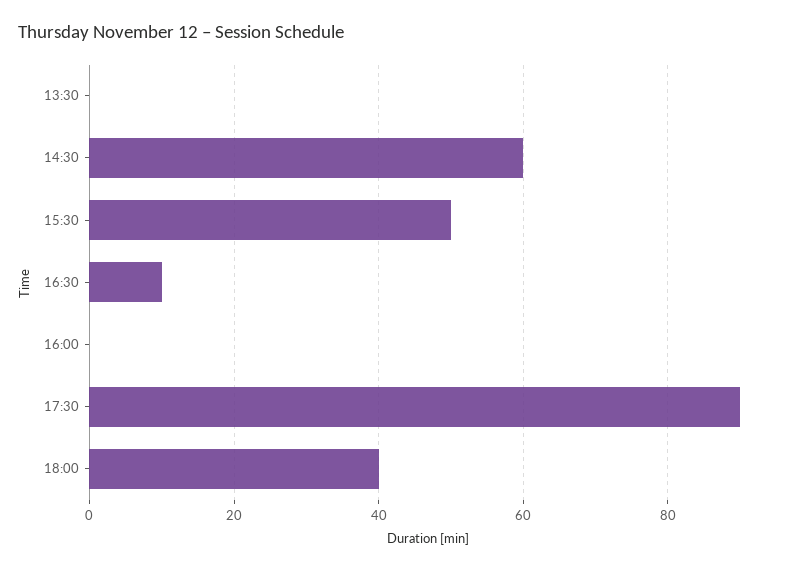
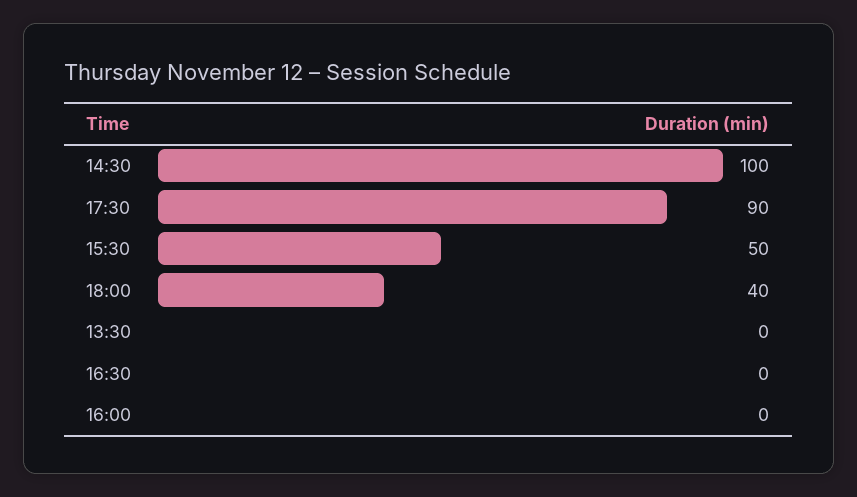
14:30: 60 -> 100
16:30: 10 -> 0

